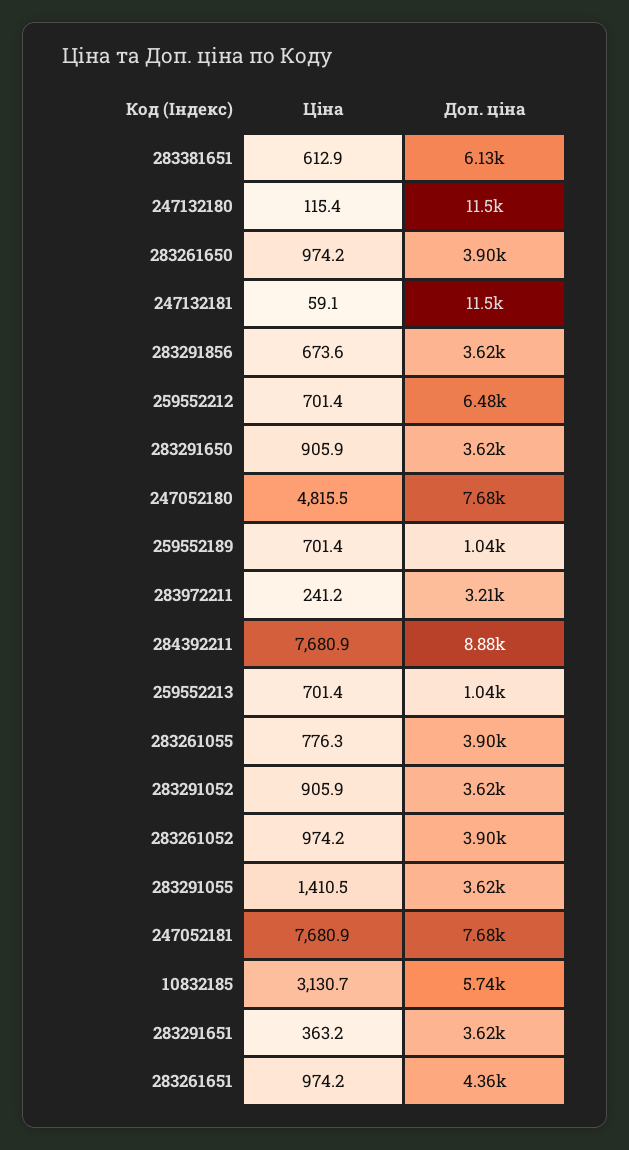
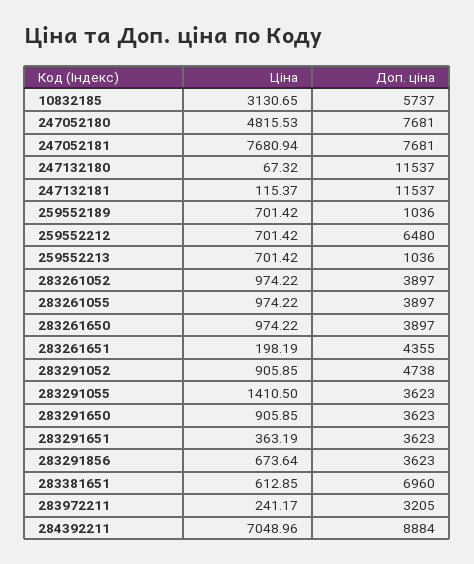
Доп. ціна, 283381651: 6130 -> 6960
Ціна, 247132180: 115.4 -> 67.32
Ціна, 247132181: 59.1 -> 115.37
Ціна, 284392211: 7680.9 -> 7048.96
Ціна, 283261055: 776.3 -> 974.22
Доп. ціна, 283291052: 3620 -> 4738
Ціна, 283261651: 974.2 -> 198.19

